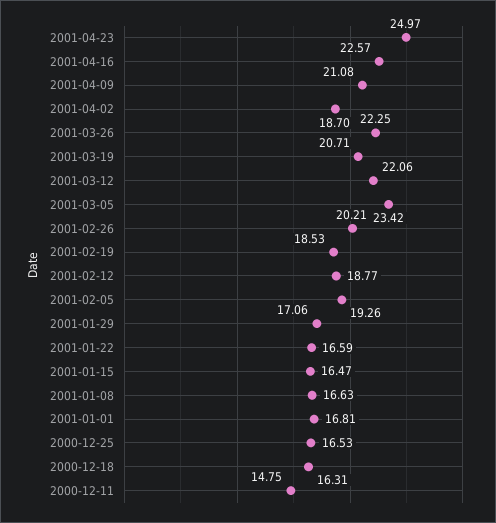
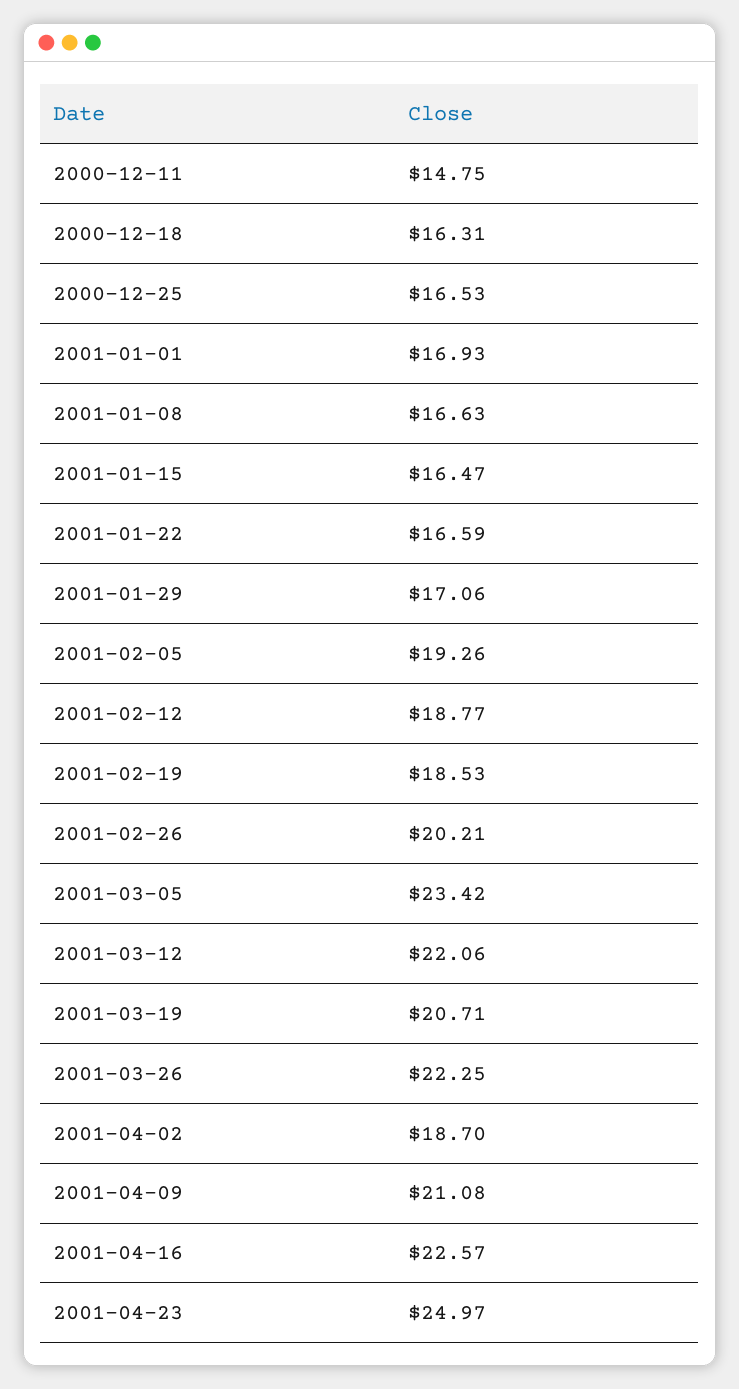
2001-01-01: 16.81 -> 16.93

